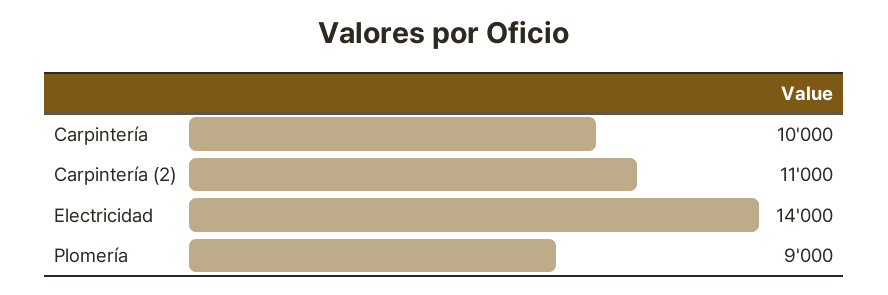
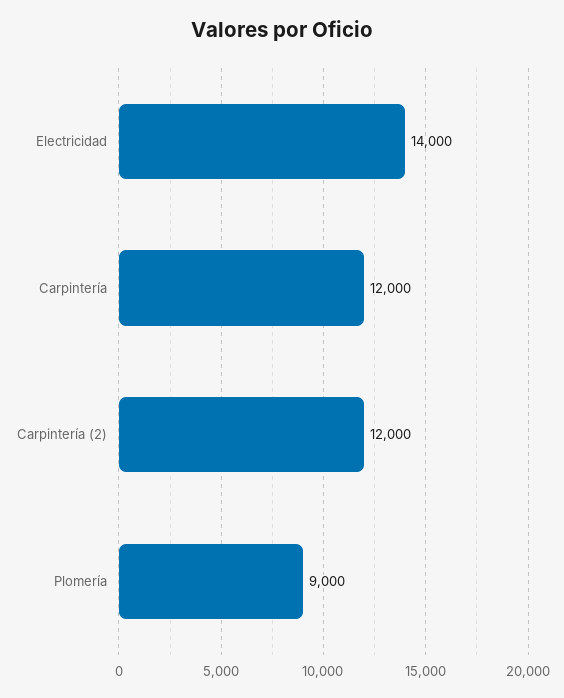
Carpintería: 10000 -> 12000
Carpintería (2): 11000 -> 12000

